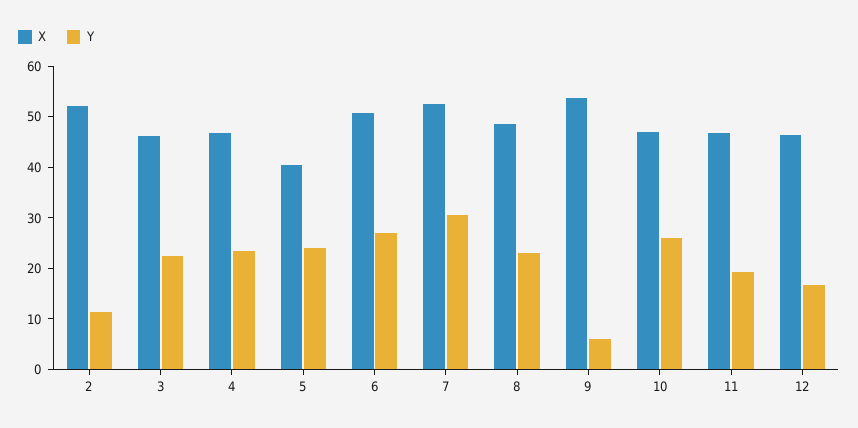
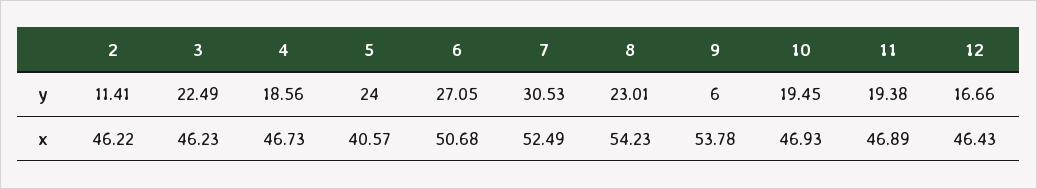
X, 2: 52 -> 46.22
Y, 4: 24 -> 18.56
X, 8: 48 -> 54.23
Y, 10: 26 -> 19.45

